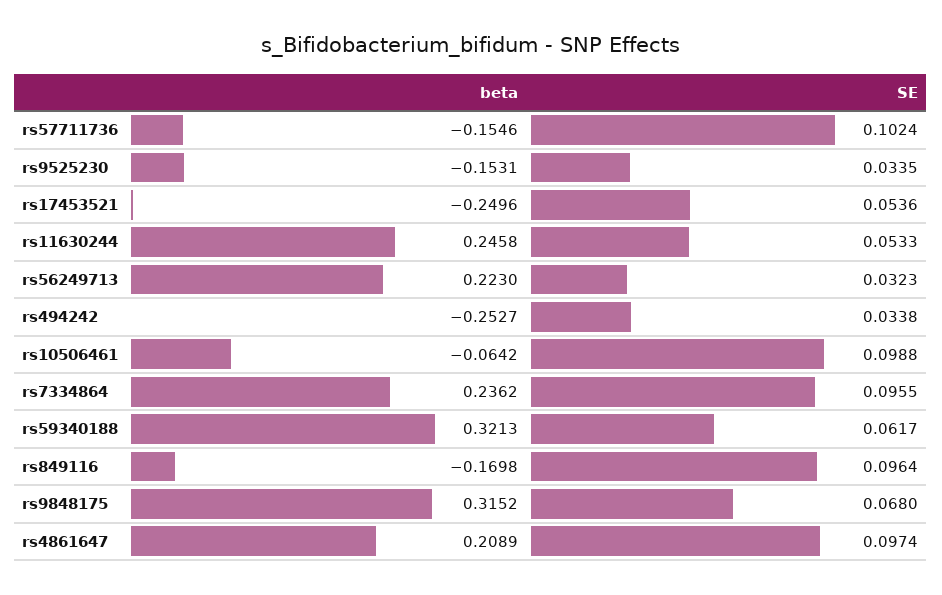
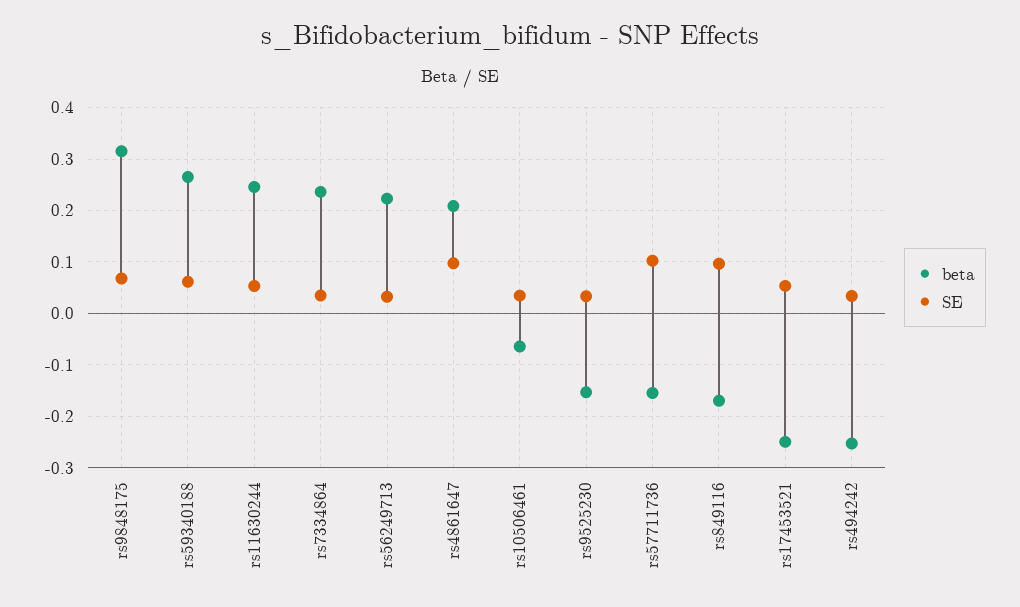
SE, rs10506461: 0.0988 -> 0.04
SE, rs7334864: 0.0955 -> 0.04
beta, rs59340188: 0.3213 -> 0.26

